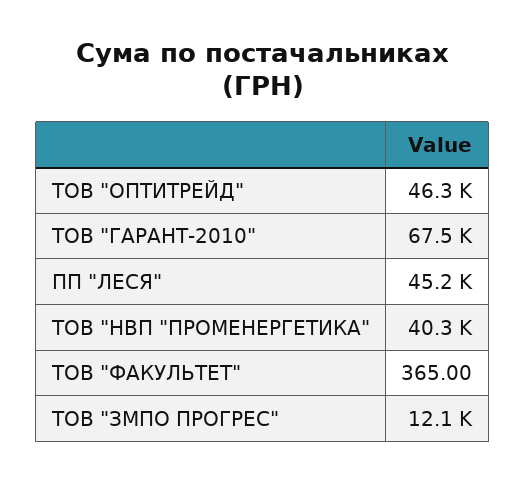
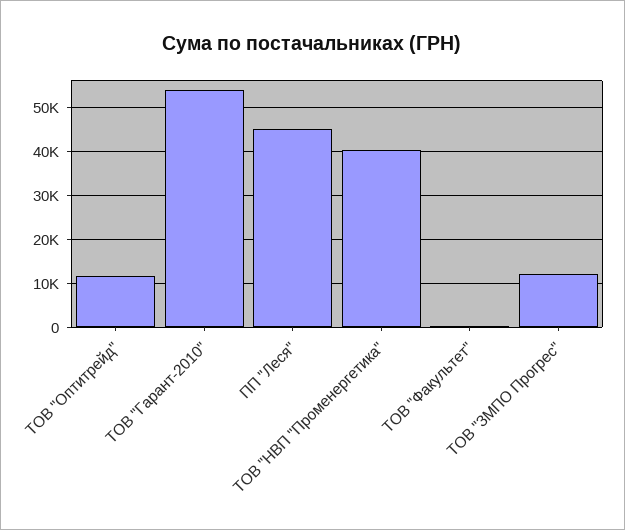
ТОВ "ОПТИТРЕЙД": 46300 -> 12000
ТОВ "ГАРАНТ-2010": 67500 -> 54000

